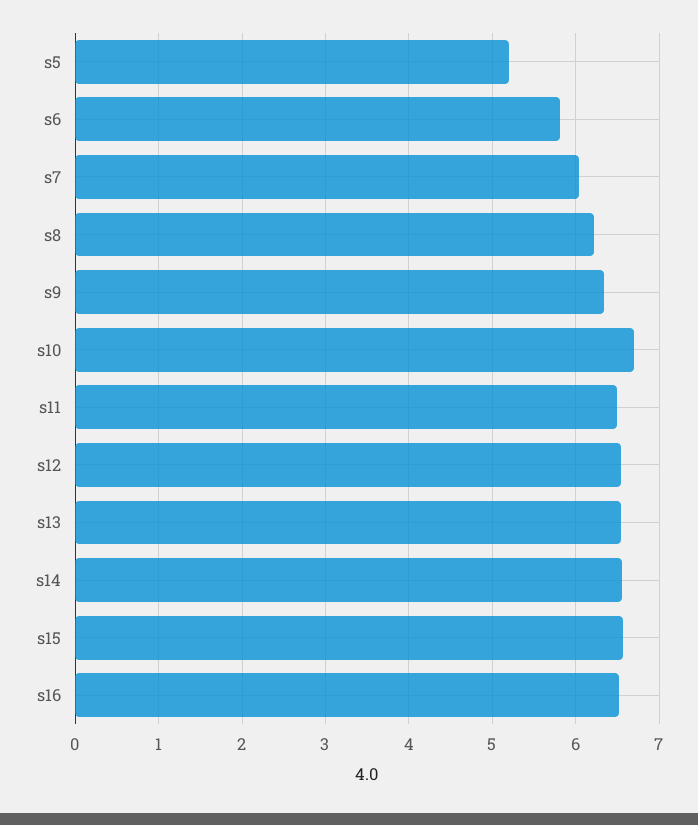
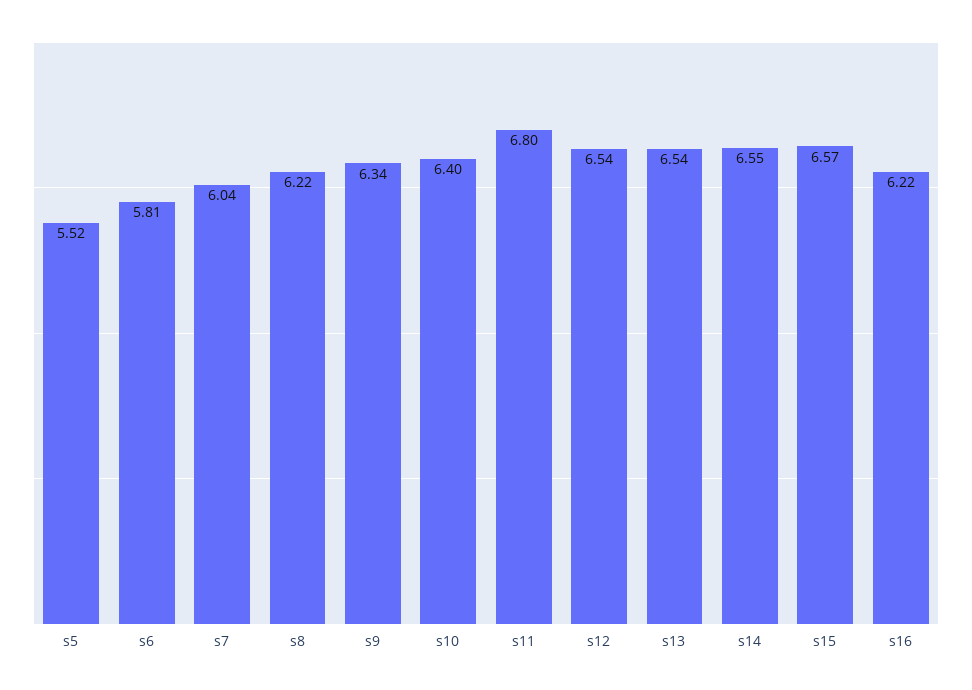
s5: 5.2 -> 5.52
s10: 6.7 -> 6.4
s11: 6.5 -> 6.8
s16: 6.5 -> 6.22

